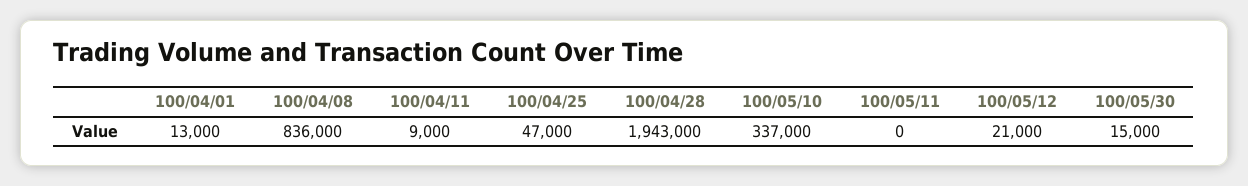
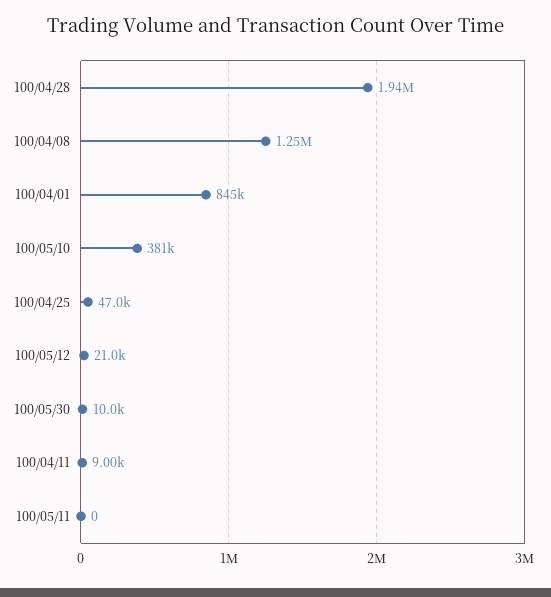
100/04/01: 13000 -> 845000
100/04/08: 836000 -> 1250000
100/05/10: 337000 -> 381000
100/05/30: 15000 -> 10000

